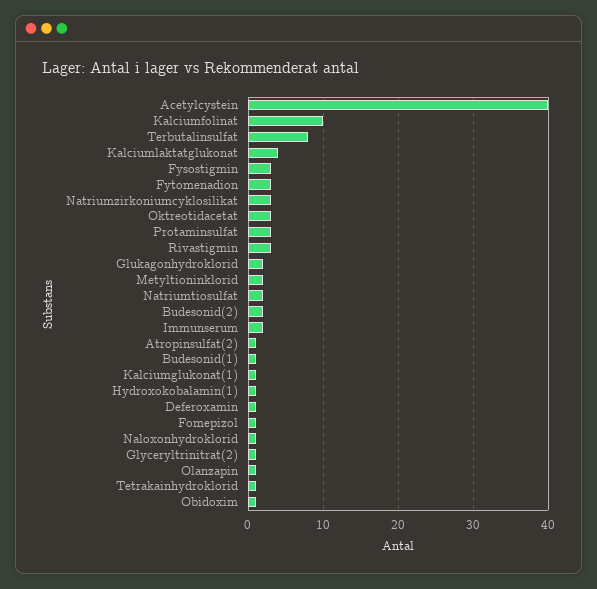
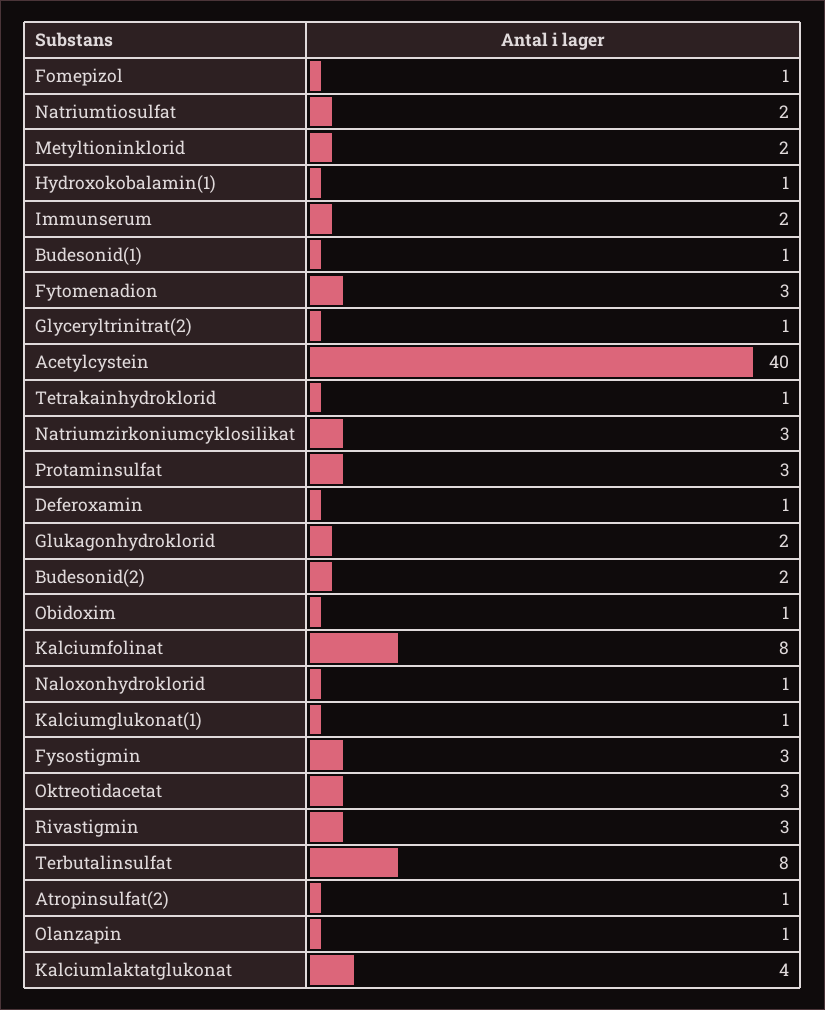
Kalciumfolinat: 10 -> 8

